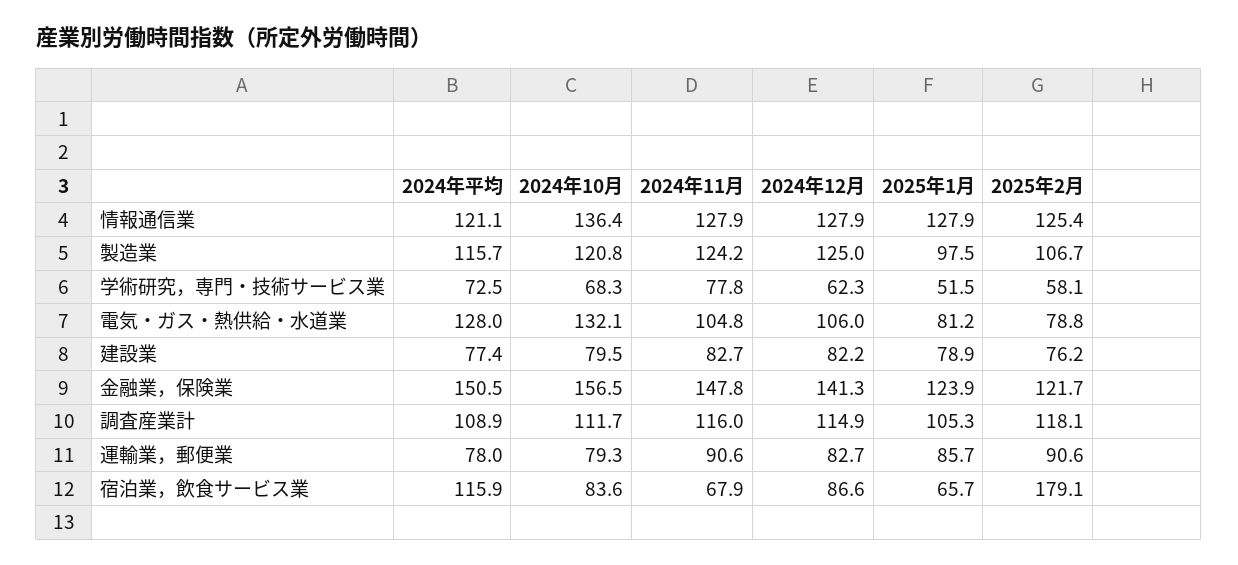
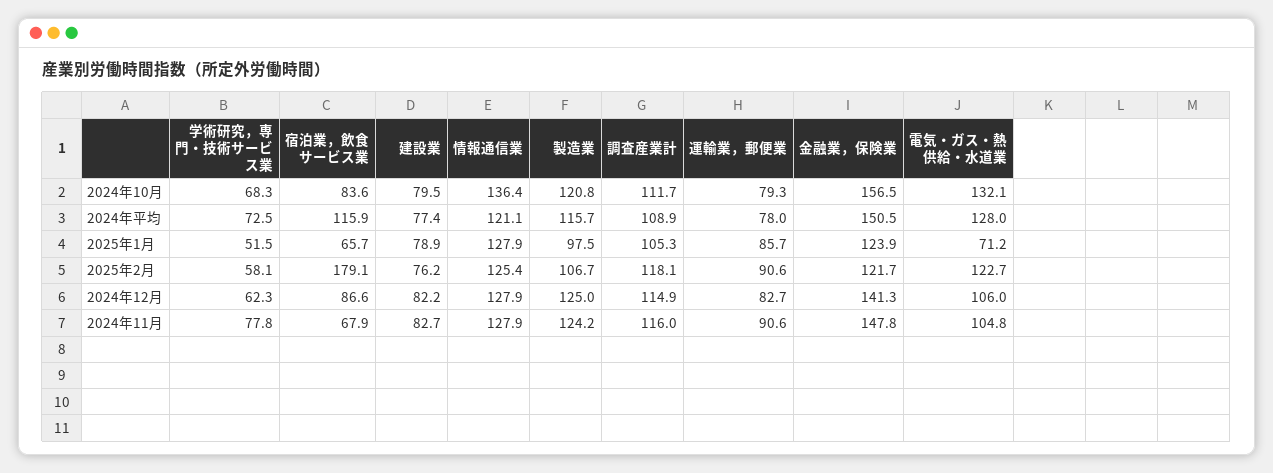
2025年1月, 電気・ガス・熱供給・水道業: 81.2 -> 71.2
2025年2月, 電気・ガス・熱供給・水道業: 78.8 -> 122.7

